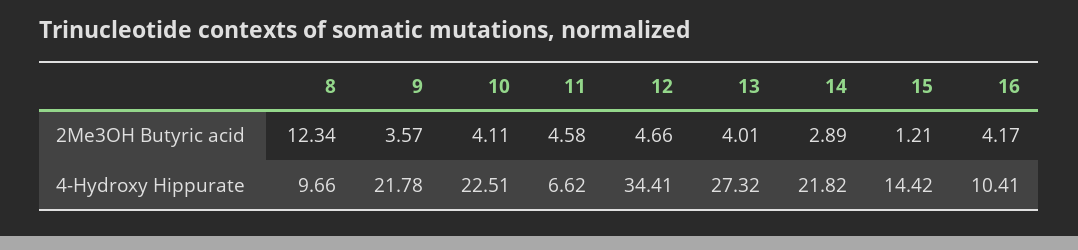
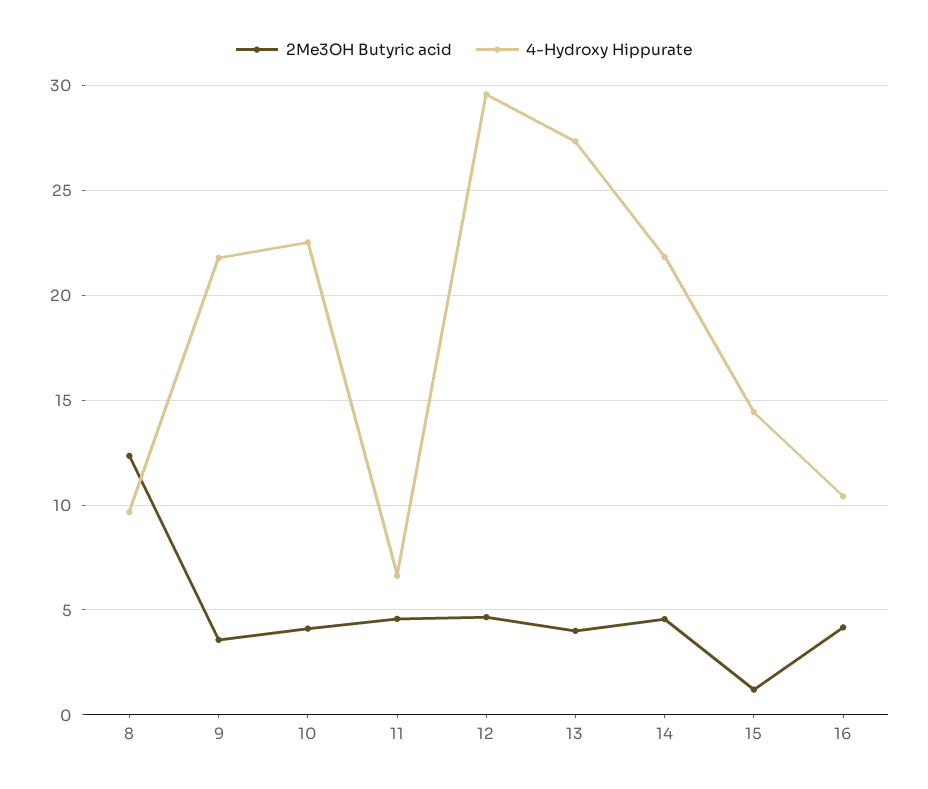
2Me3OH Butyric acid, 14: 2.89 -> 4.5
4-Hydroxy Hippurate, 12: 34.41 -> 29.5

